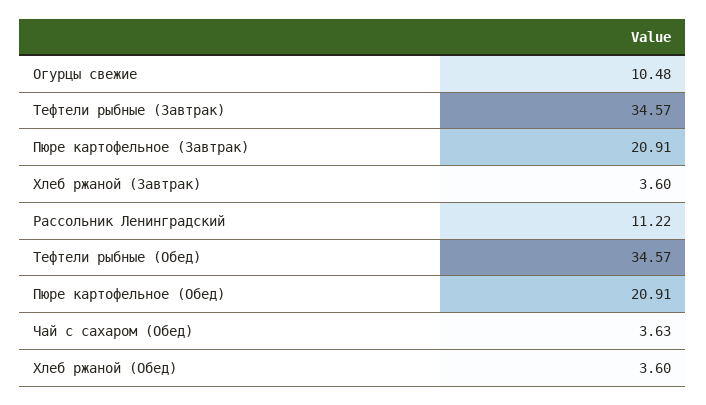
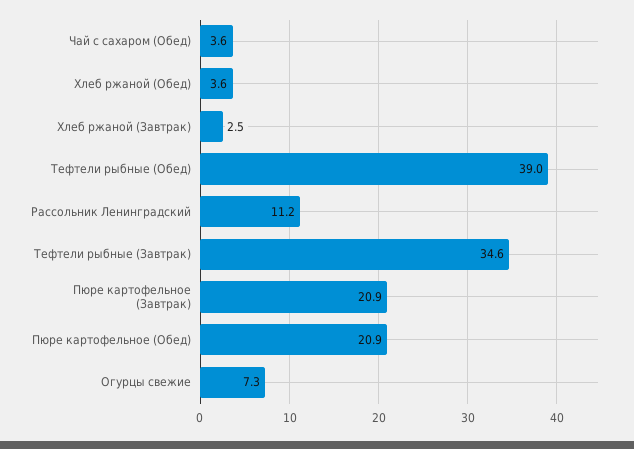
Огурцы свежие: 10.48 -> 7.3
Хлеб ржаной (Завтрак): 3.6 -> 2.5
Тефтели рыбные (Обед): 34.57 -> 39

